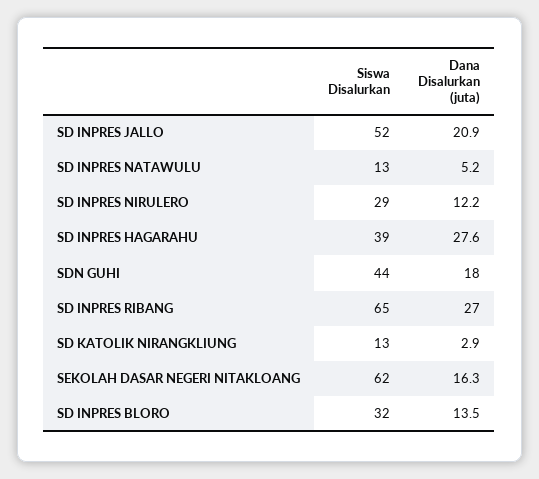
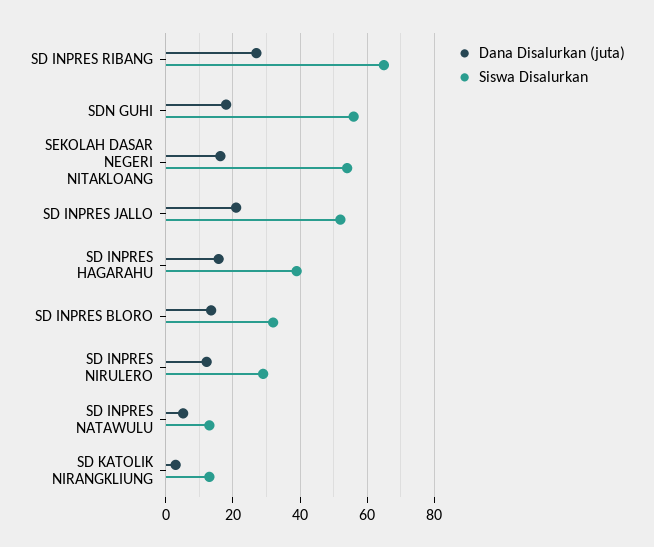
Dana Disalurkan (juta), SD INPRES HAGARAHU: 27.6 -> 16
Siswa Disalurkan, SDN GUHI: 44 -> 56
Siswa Disalurkan, SEKOLAH DASAR NEGERI NITAKLOANG: 62 -> 54

